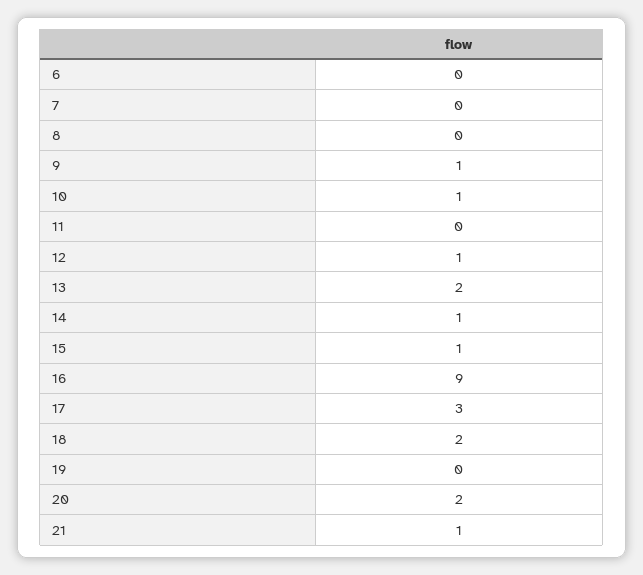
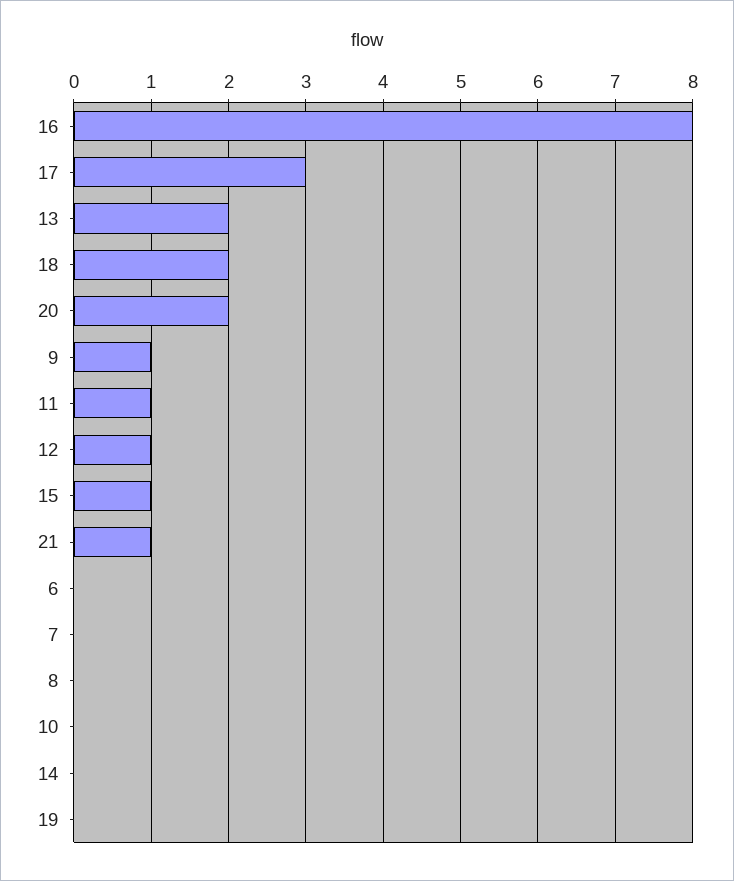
10: 1 -> 0
11: 0 -> 1
14: 1 -> 0
16: 9 -> 8

